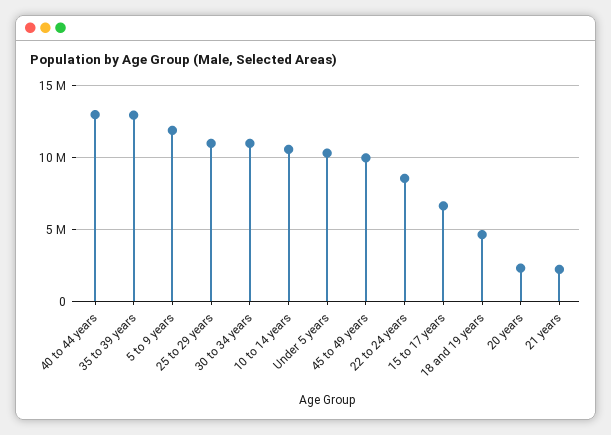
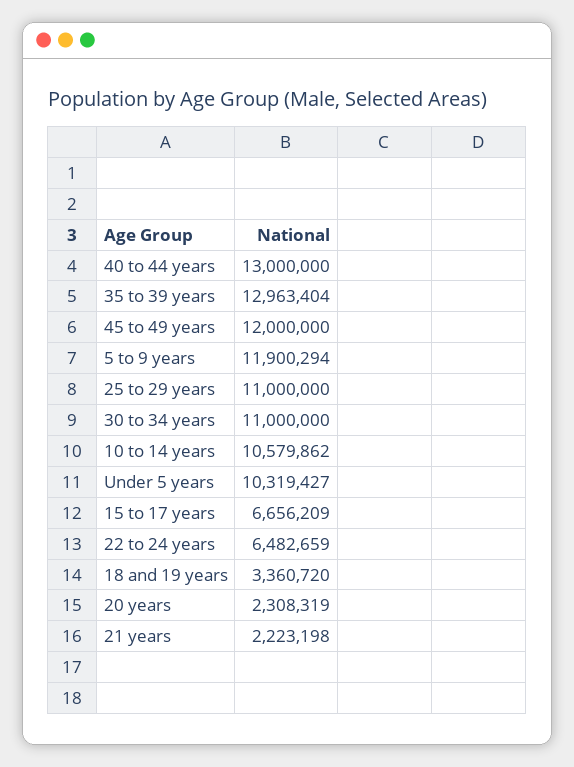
45 to 49 years: 10000000 -> 12000000
22 to 24 years: 8500000 -> 6482659
18 and 19 years: 4500000 -> 3360720

